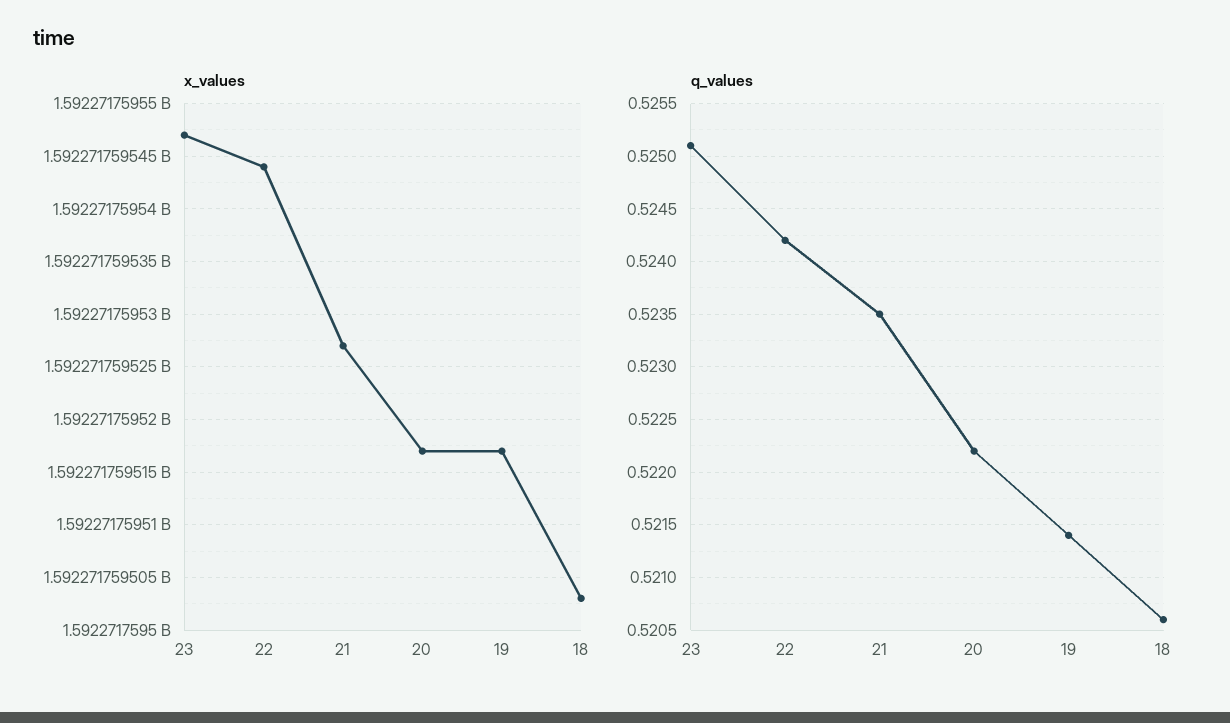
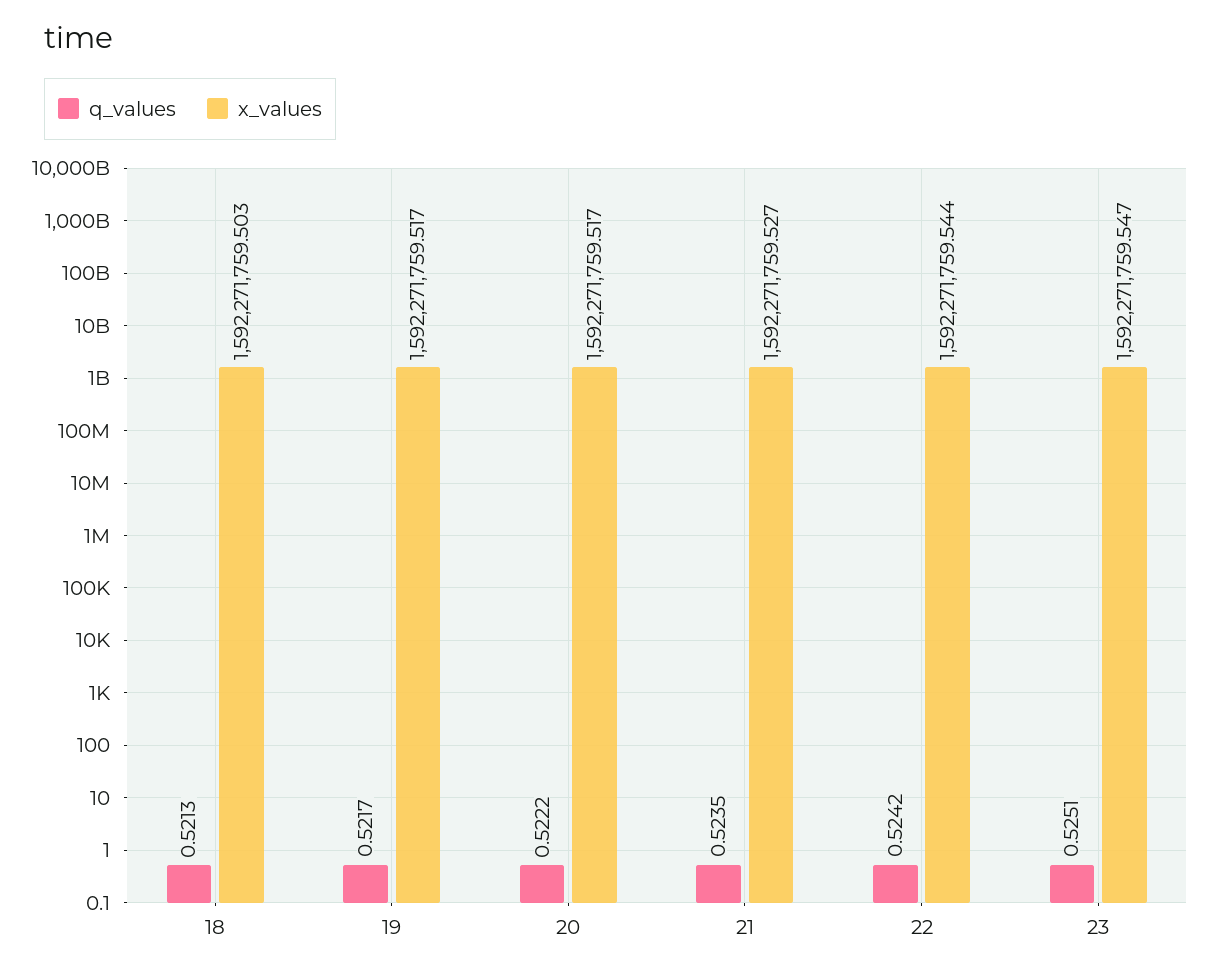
q_values, 19: 0.5214 -> 0.5217
q_values, 18: 0.5206 -> 0.5213

